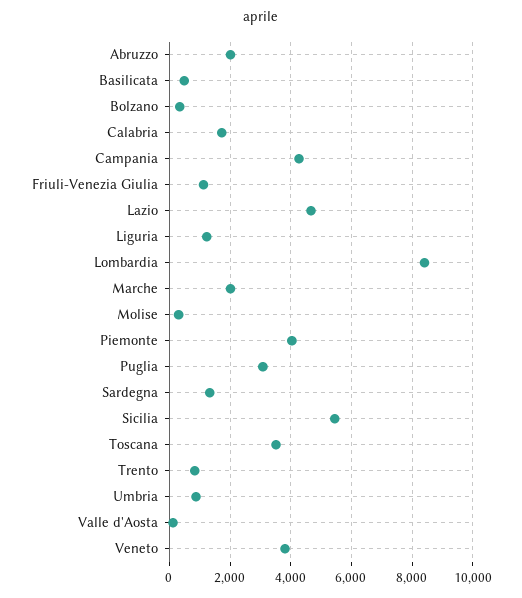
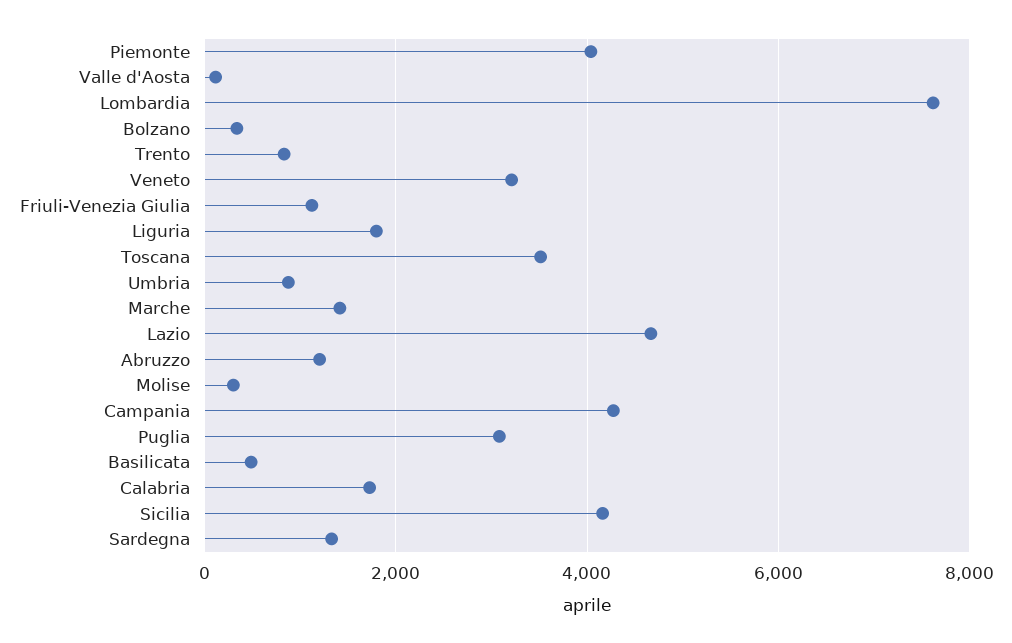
Abruzzo: 2000 -> 1200
Liguria: 1200 -> 1800
Lombardia: 8400 -> 7600
Marche: 2000 -> 1400
Sicilia: 5400 -> 4200
Veneto: 3800 -> 3200

